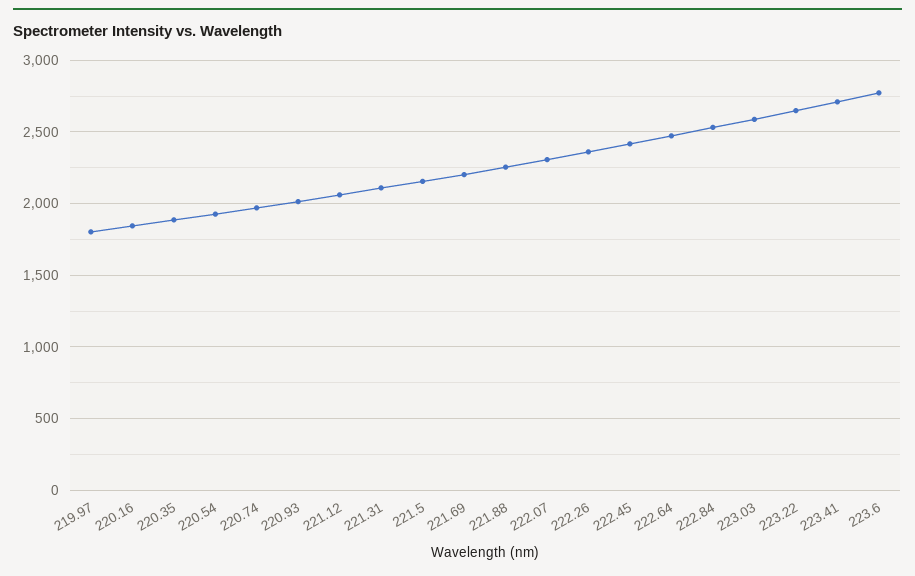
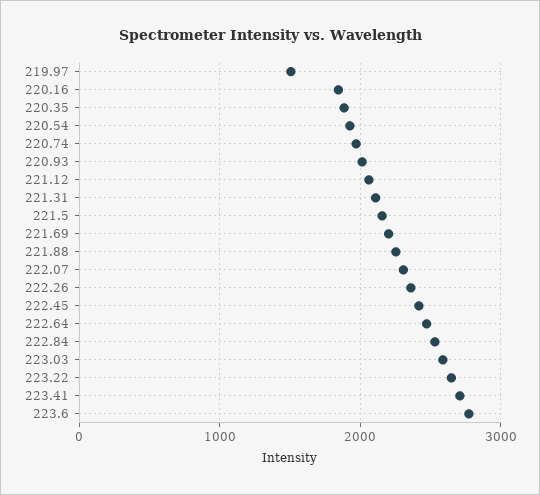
219.97: 1800 -> 1500

